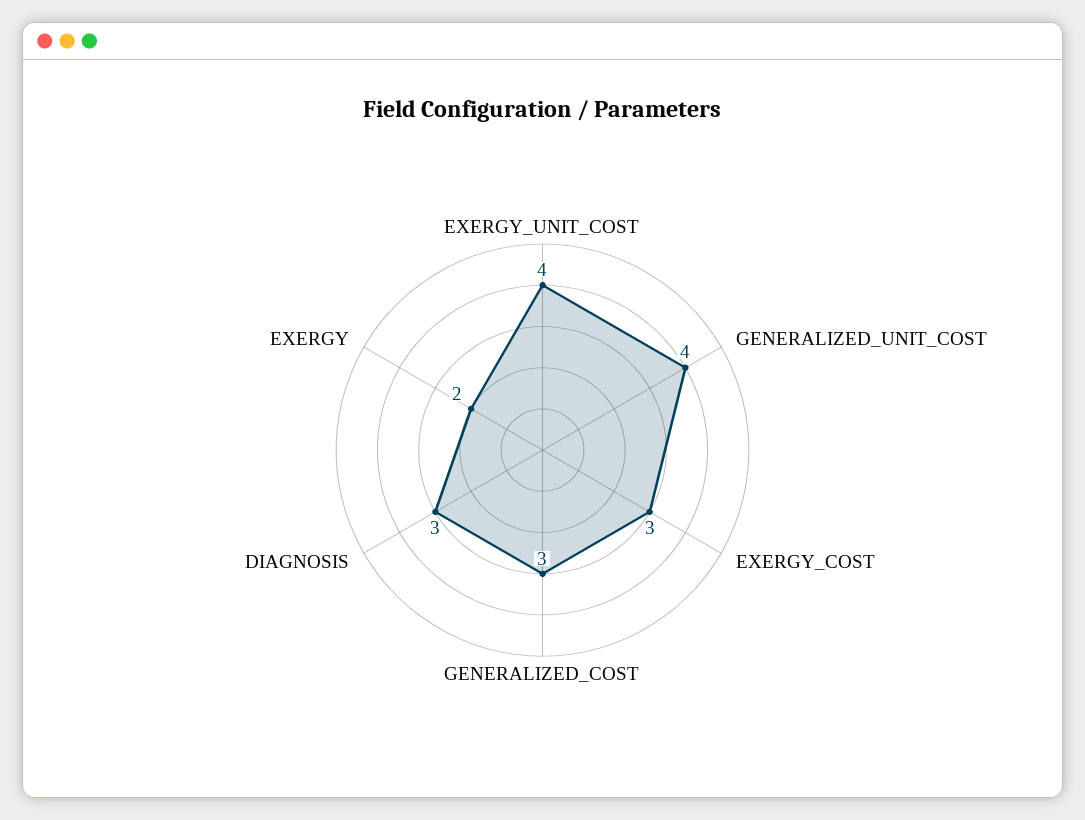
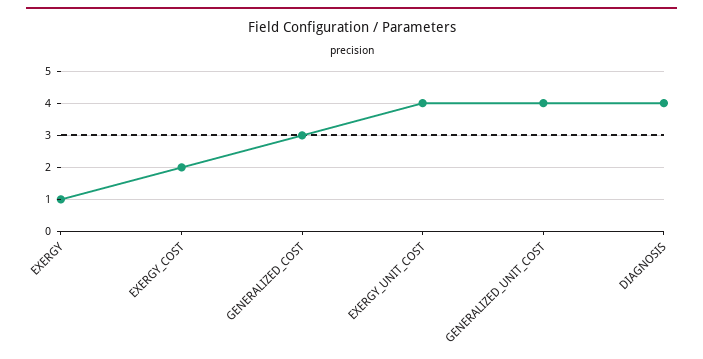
EXERGY_COST: 3 -> 2
DIAGNOSIS: 3 -> 4
EXERGY: 2 -> 1

